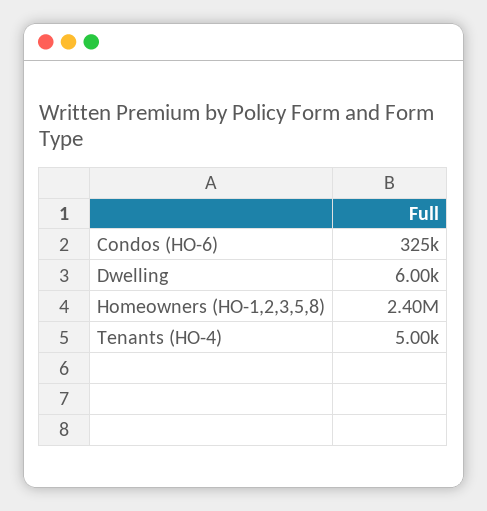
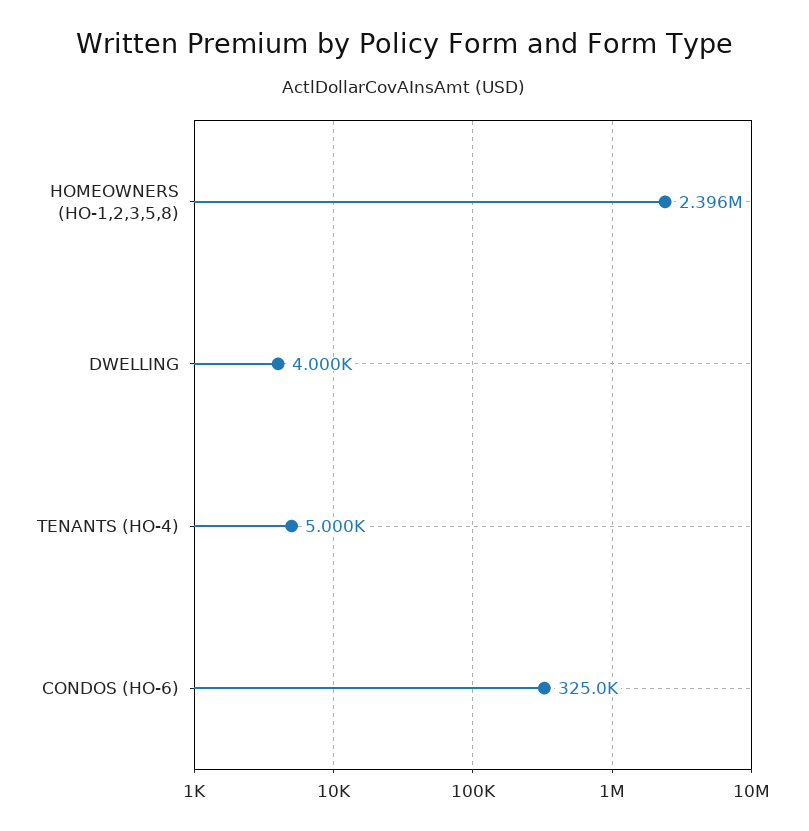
Dwelling: 6000 -> 4000

